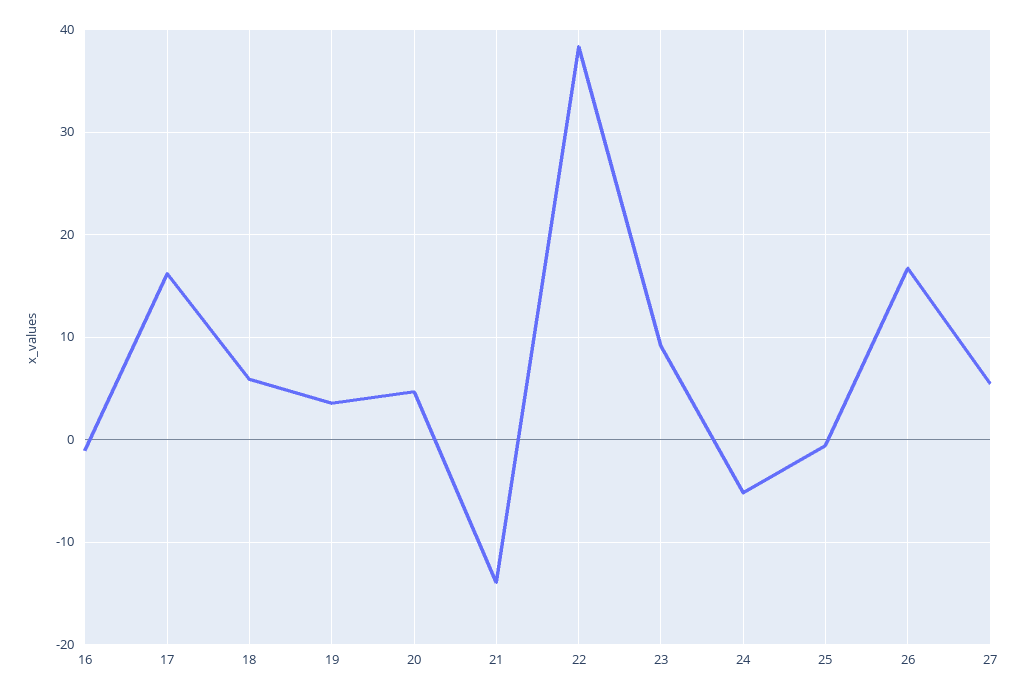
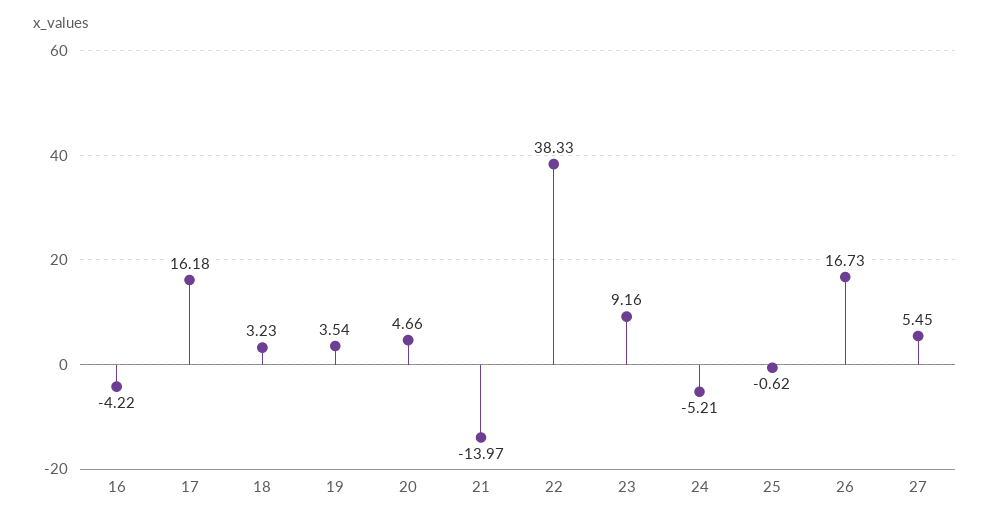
16: -1 -> -4.22
18: 6 -> 3.23

